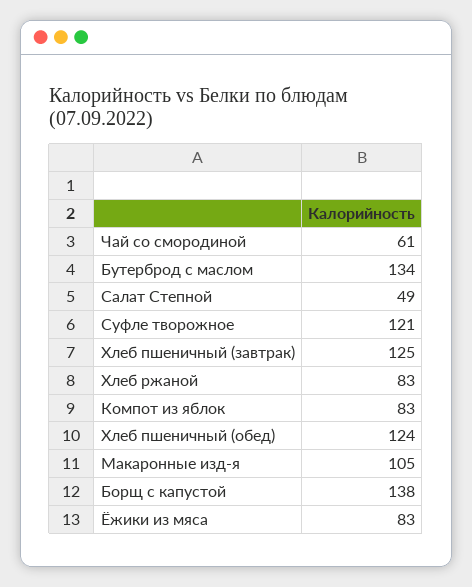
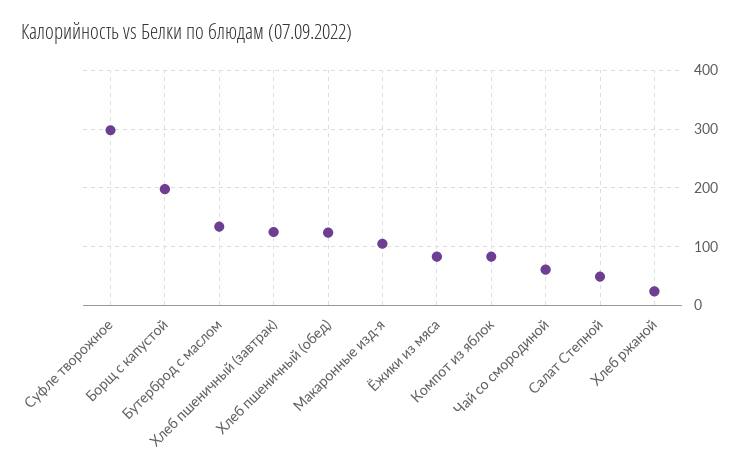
Суфле творожное: 121 -> 300
Хлеб ржаной: 83 -> 20
Борщ с капустой: 138 -> 200

